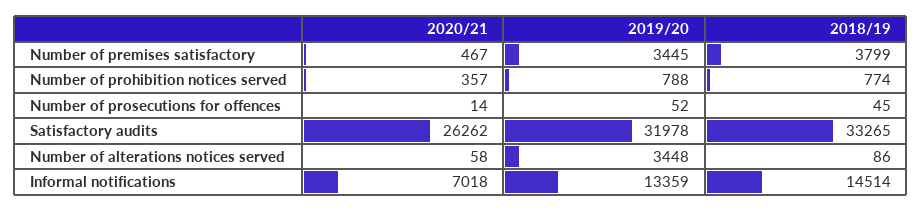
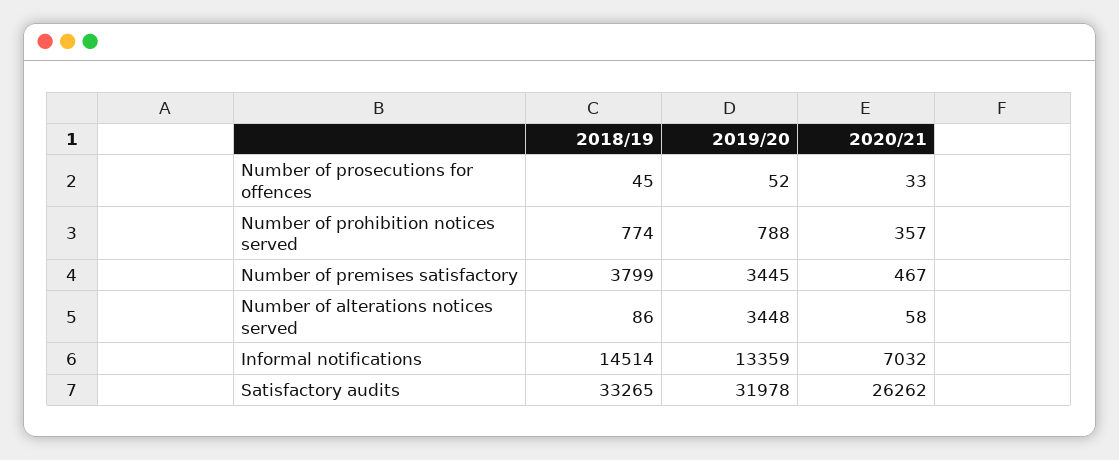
2020/21, Number of prosecutions for offences: 14 -> 33
2020/21, Informal notifications: 7018 -> 7032

